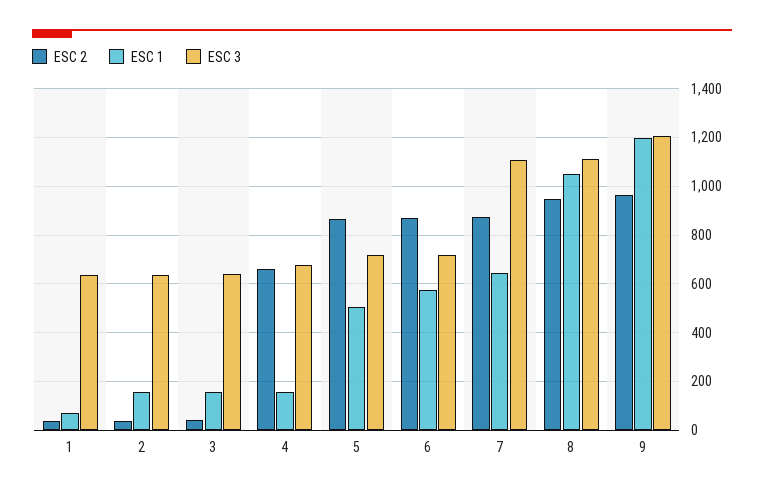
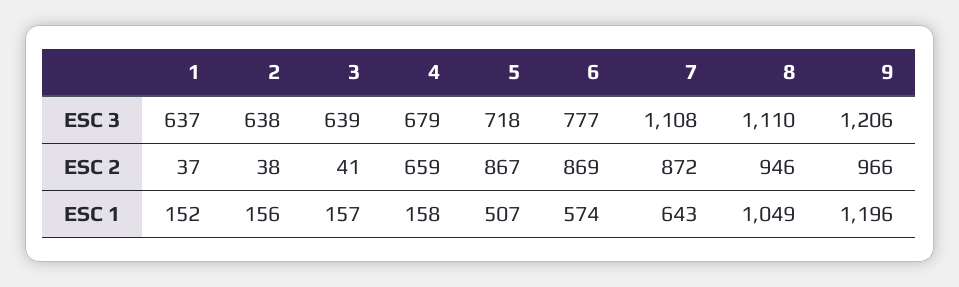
ESC 1, 1: 75 -> 152
ESC 3, 6: 725 -> 777

